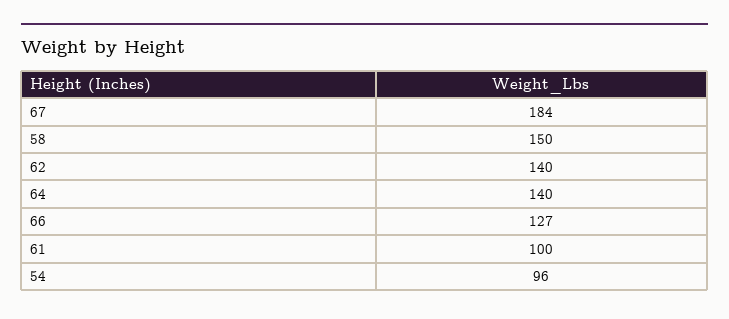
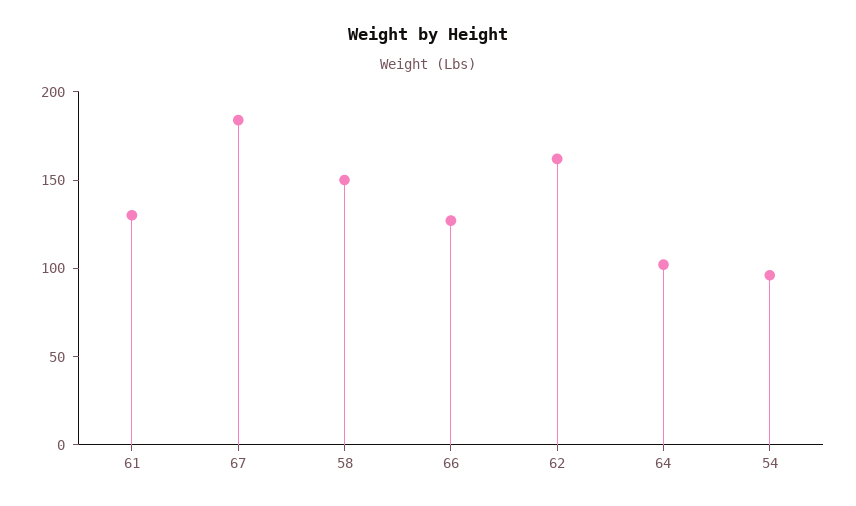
62: 140 -> 160
64: 140 -> 100
61: 100 -> 130

